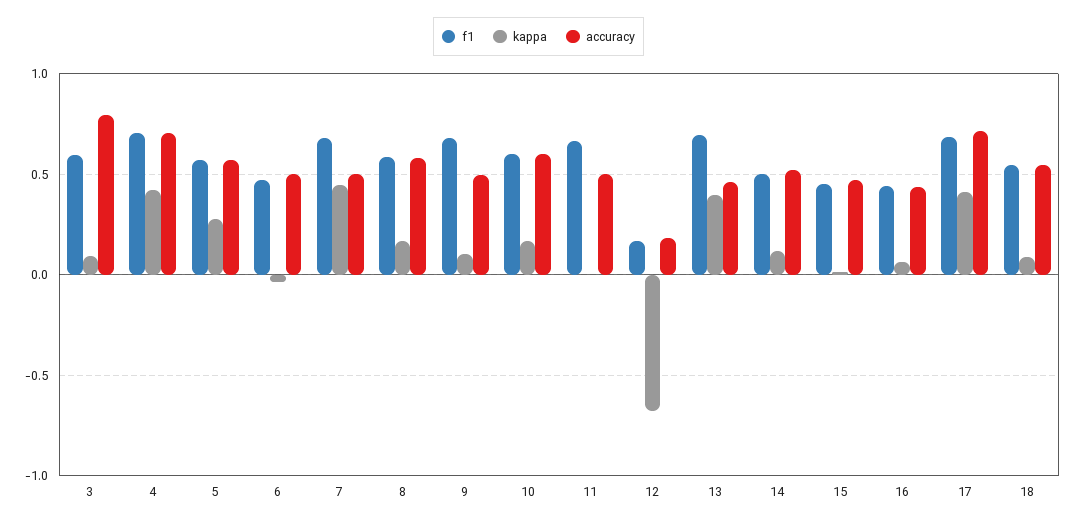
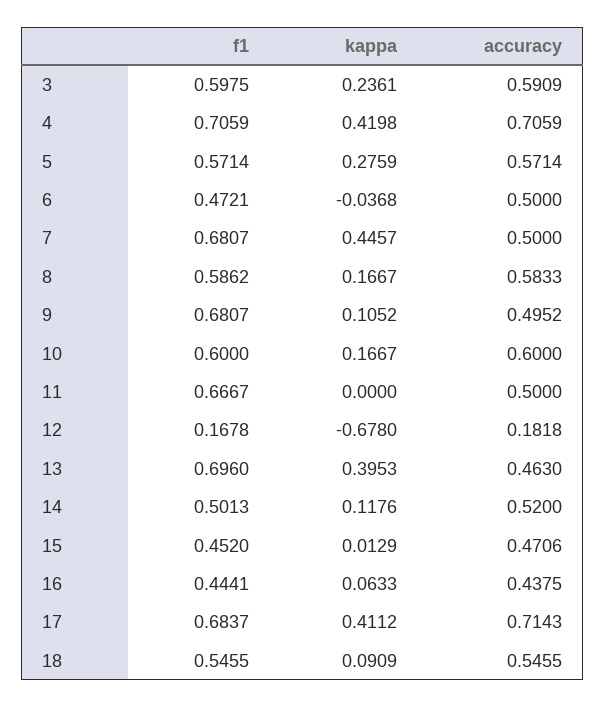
kappa, 3: 0.1 -> 0.2361
accuracy, 3: 0.8 -> 0.5909

